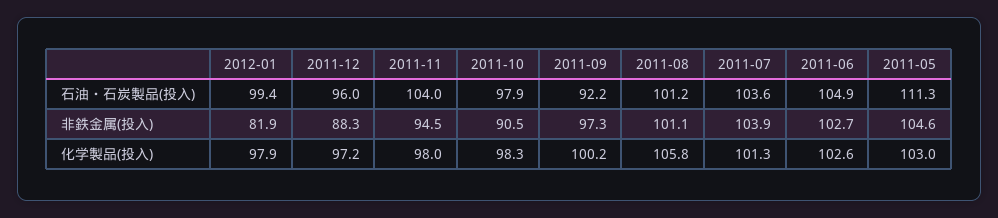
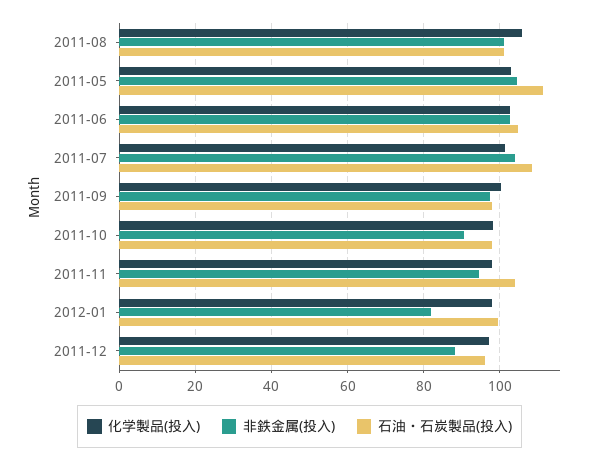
石油・石炭製品(投入), 2011-09: 92.2 -> 98
石油・石炭製品(投入), 2011-07: 103.6 -> 108

